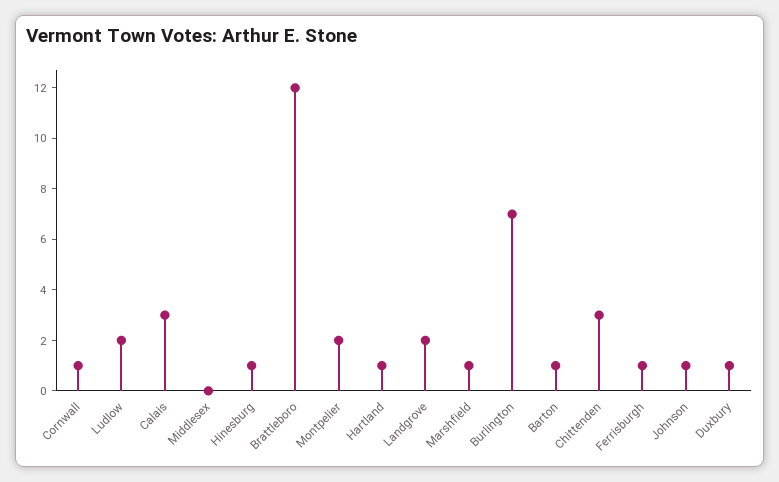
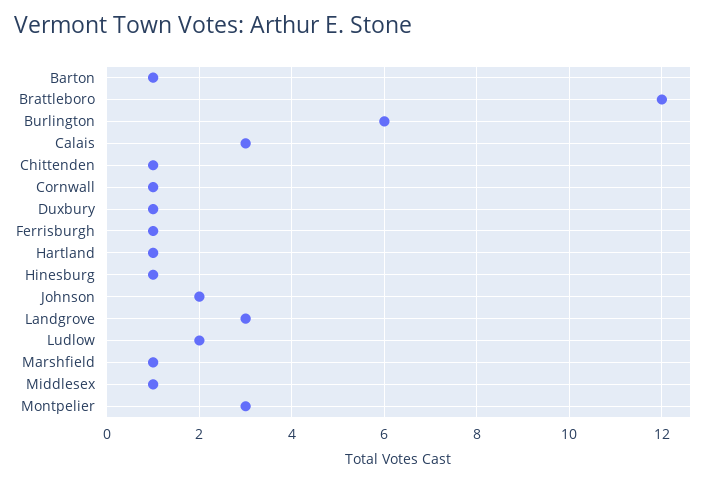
Middlesex: 0 -> 1
Montpelier: 2 -> 3
Landgrove: 2 -> 3
Burlington: 7 -> 6
Chittenden: 3 -> 1
Johnson: 1 -> 2

